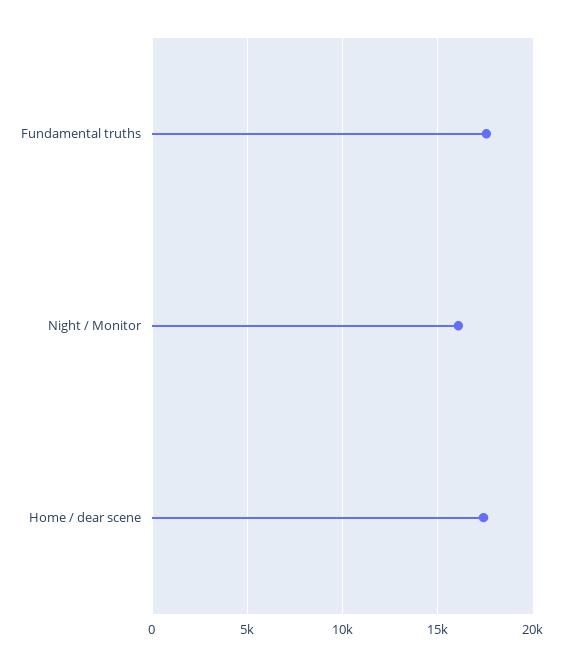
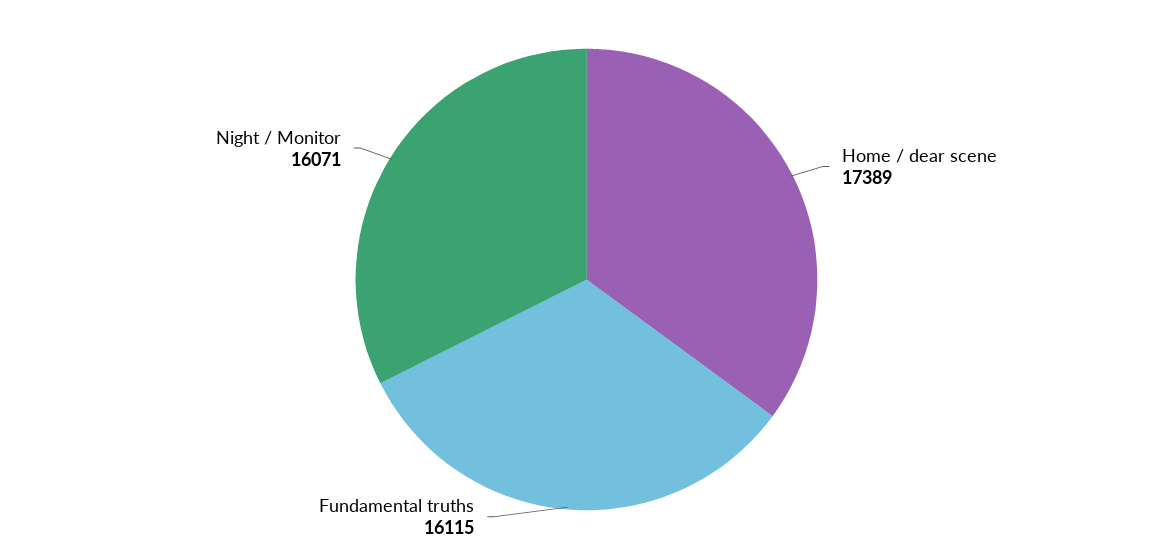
Fundamental truths: 17500 -> 16115

